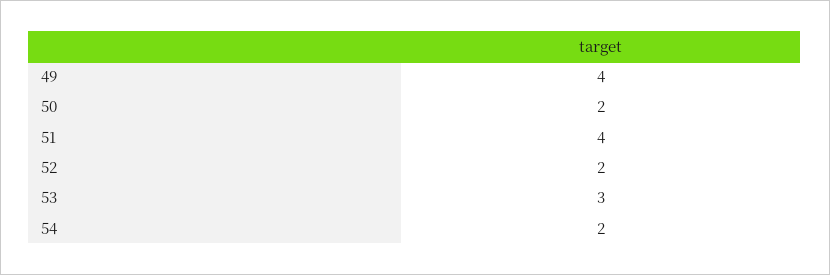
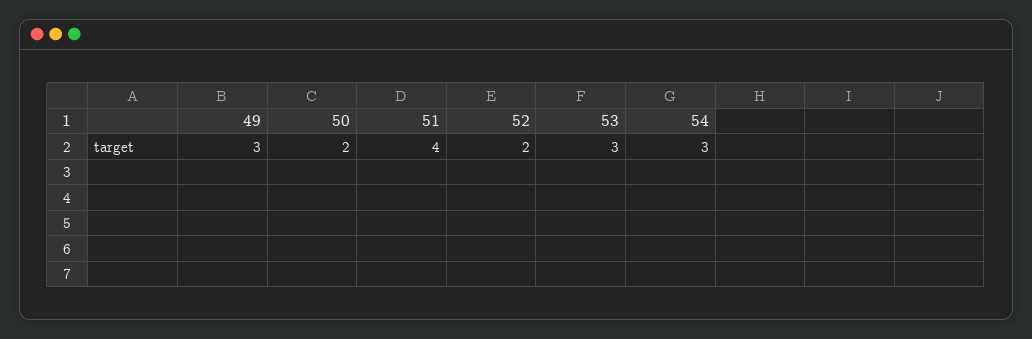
49: 4 -> 3
54: 2 -> 3

